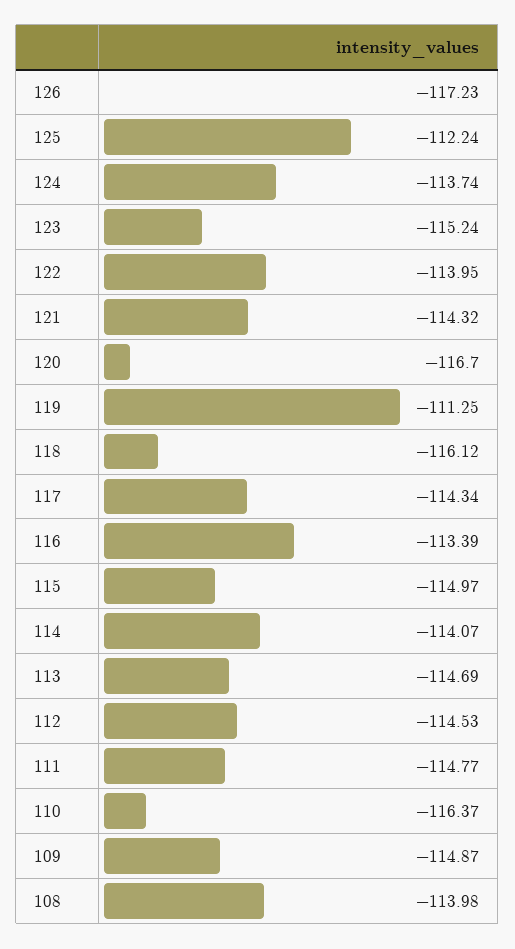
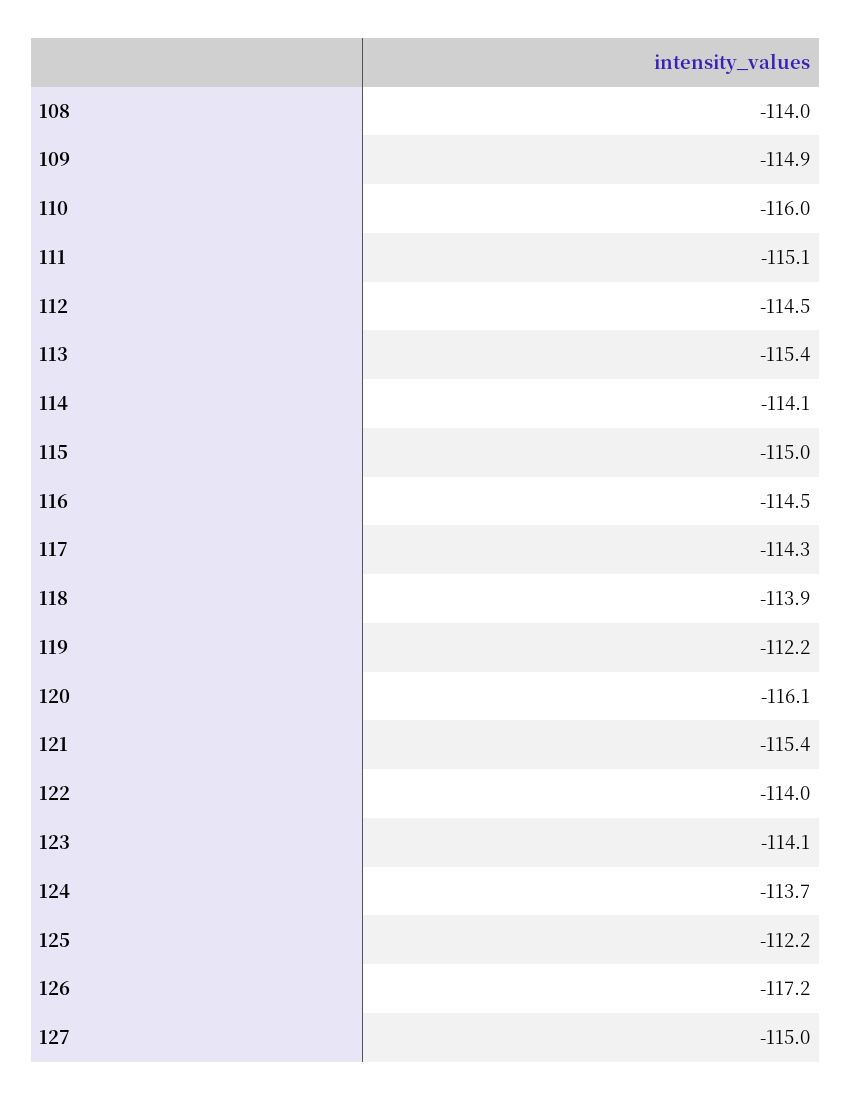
123: -115.24 -> -114.1
121: -114.32 -> -115.4
120: -116.7 -> -116.1
119: -111.25 -> -112.2
118: -116.12 -> -113.9
116: -113.39 -> -114.5
113: -114.69 -> -115.4
111: -114.77 -> -115.1
110: -116.37 -> -116
127: none -> -115

